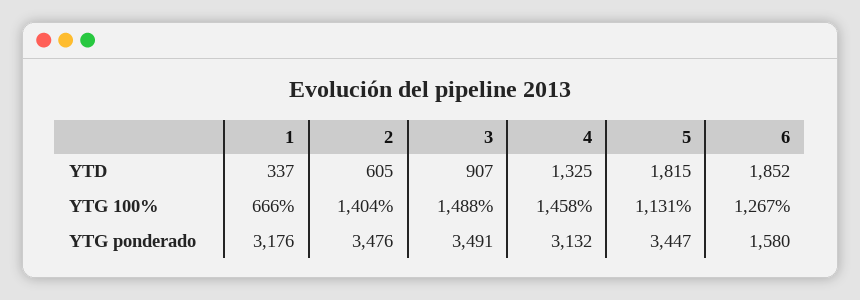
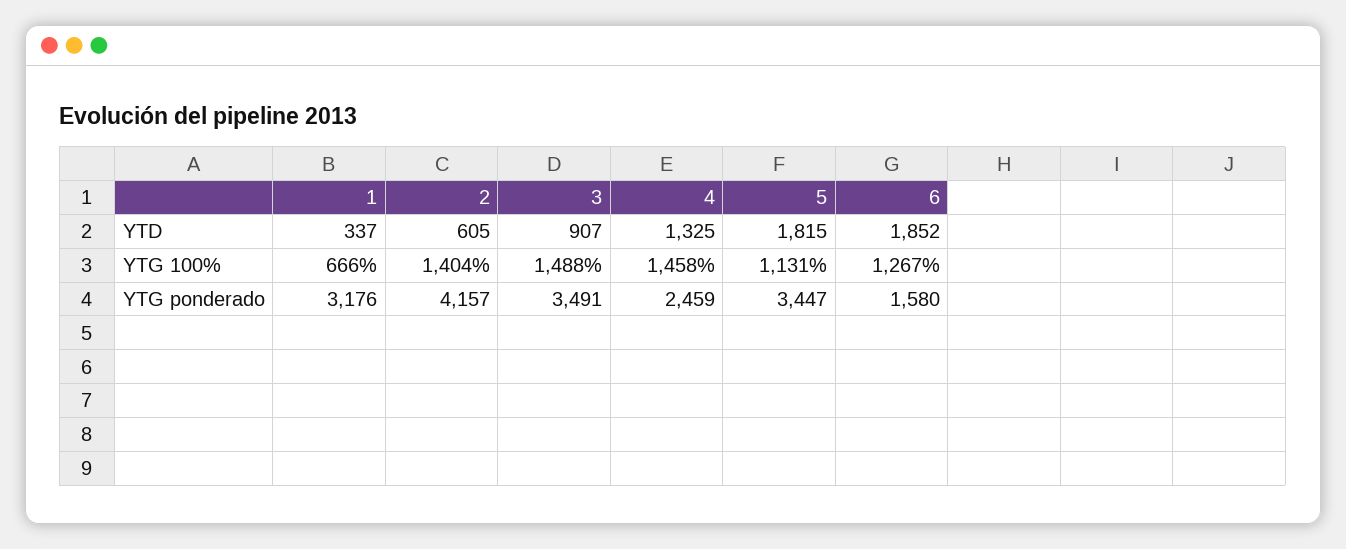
2, YTG ponderado: 3476 -> 4157
4, YTG ponderado: 3132 -> 2459

